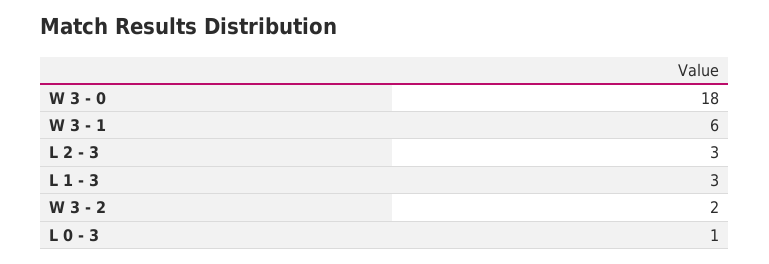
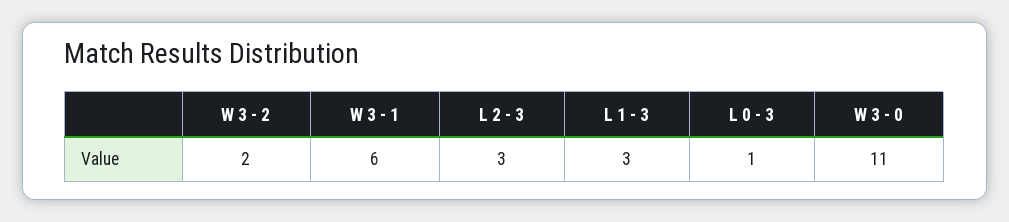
W 3 - 0: 18 -> 11

